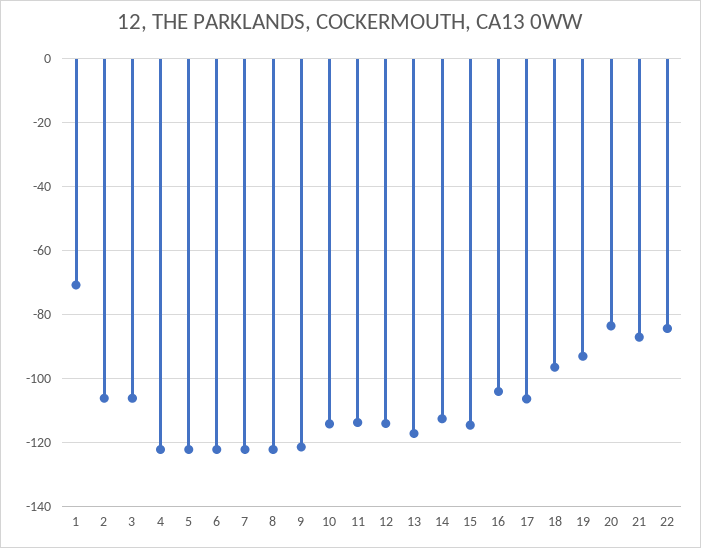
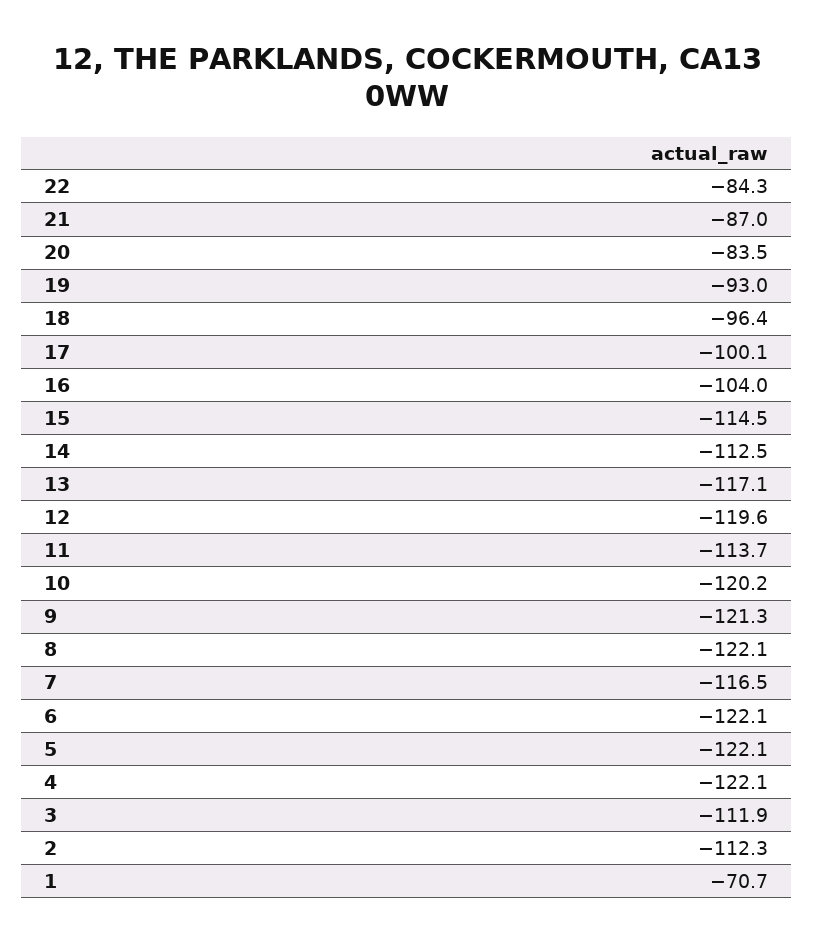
2: -106 -> -112.3
3: -106 -> -111.9
7: -122 -> -116.5
10: -114 -> -120.2
12: -114 -> -119.6
17: -106 -> -100.1

